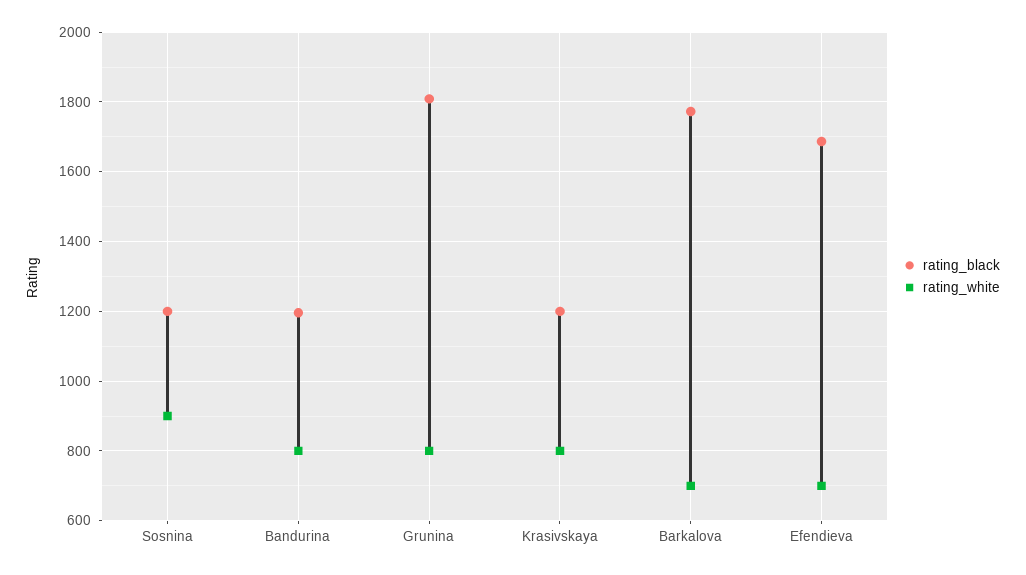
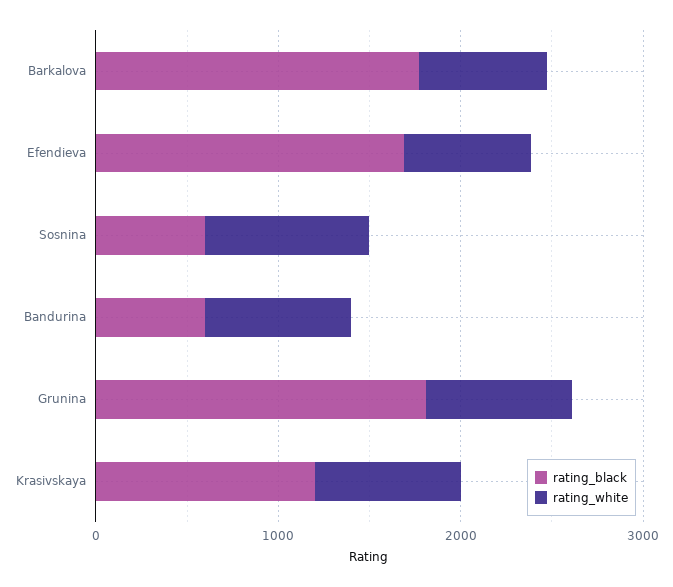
rating_black, Sosnina: 1200 -> 600
rating_black, Bandurina: 1200 -> 600

